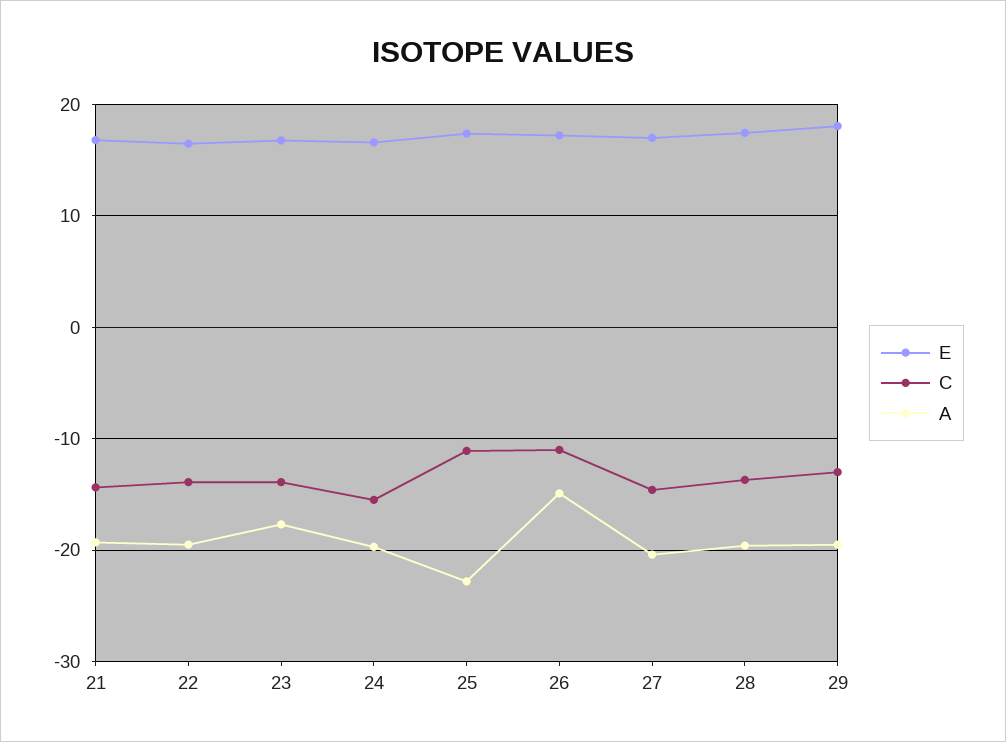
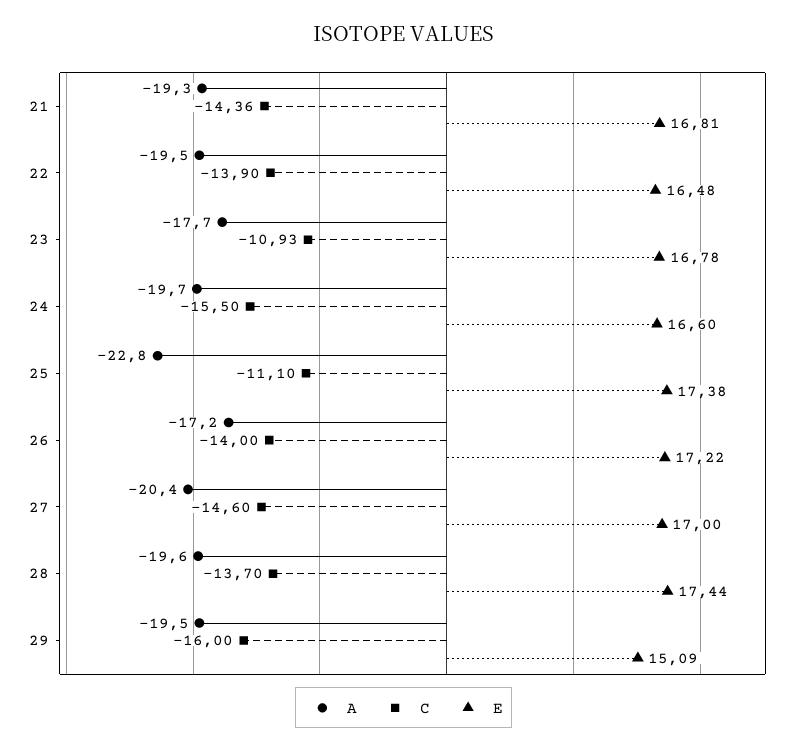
C, 23: -14 -> -10.93
C, 26: -11 -> -14
A, 26: -15 -> -17.2
E, 29: 18 -> 15.09
C, 29: -13 -> -16

